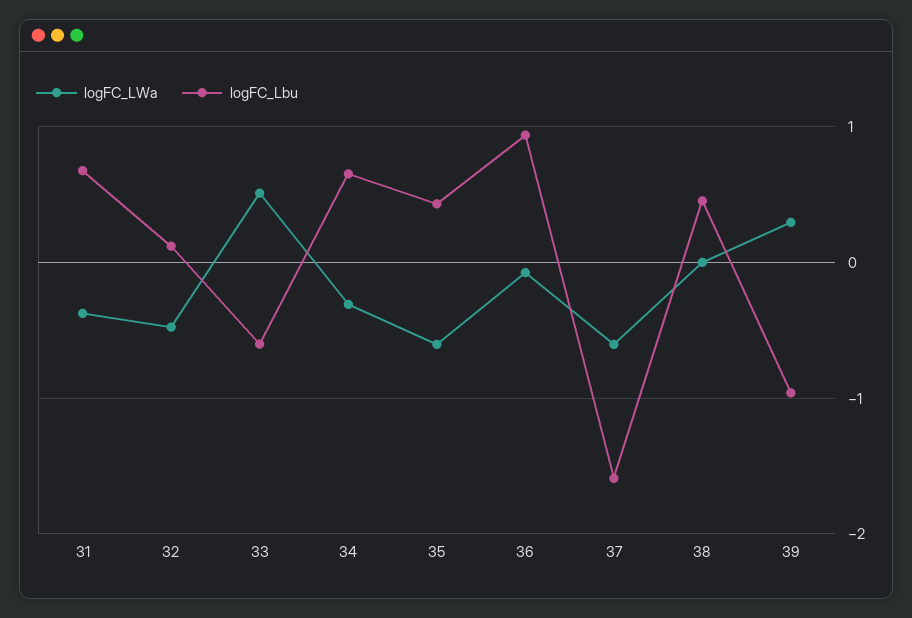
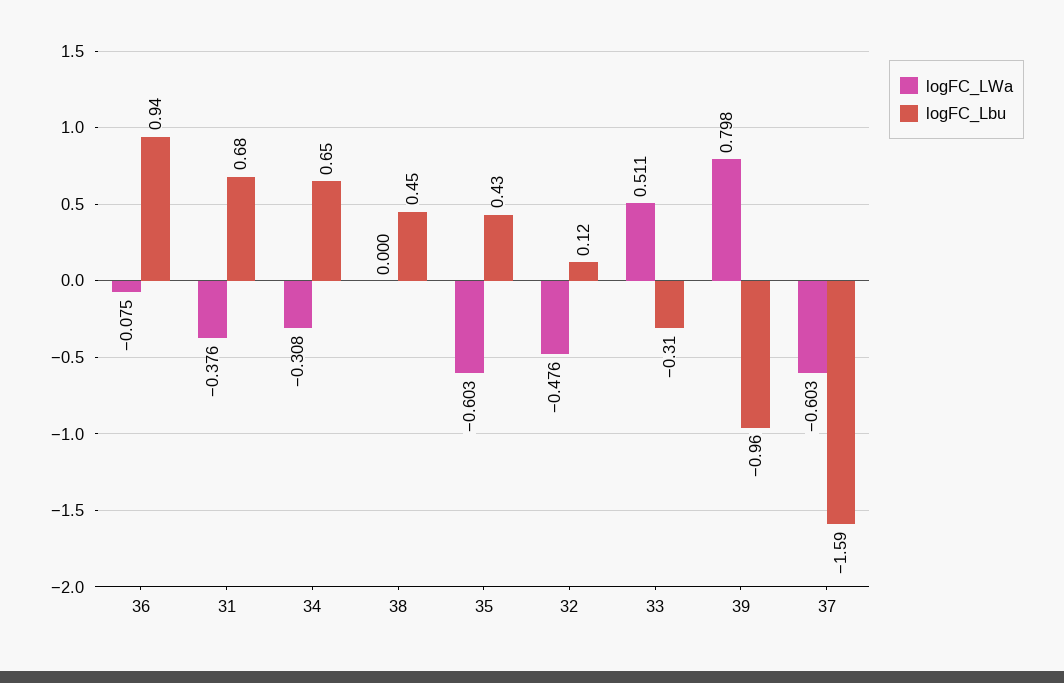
logFC_Lbu, 33: -0.6 -> -0.31
logFC_LWa, 39: 0.3 -> 0.798

